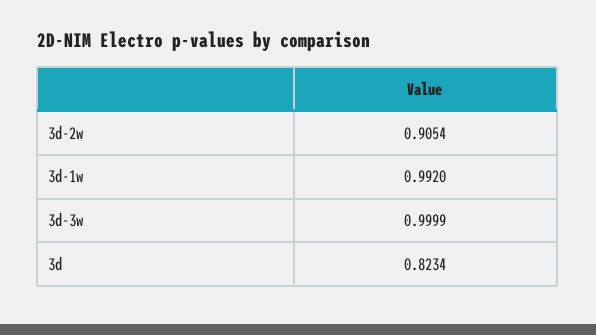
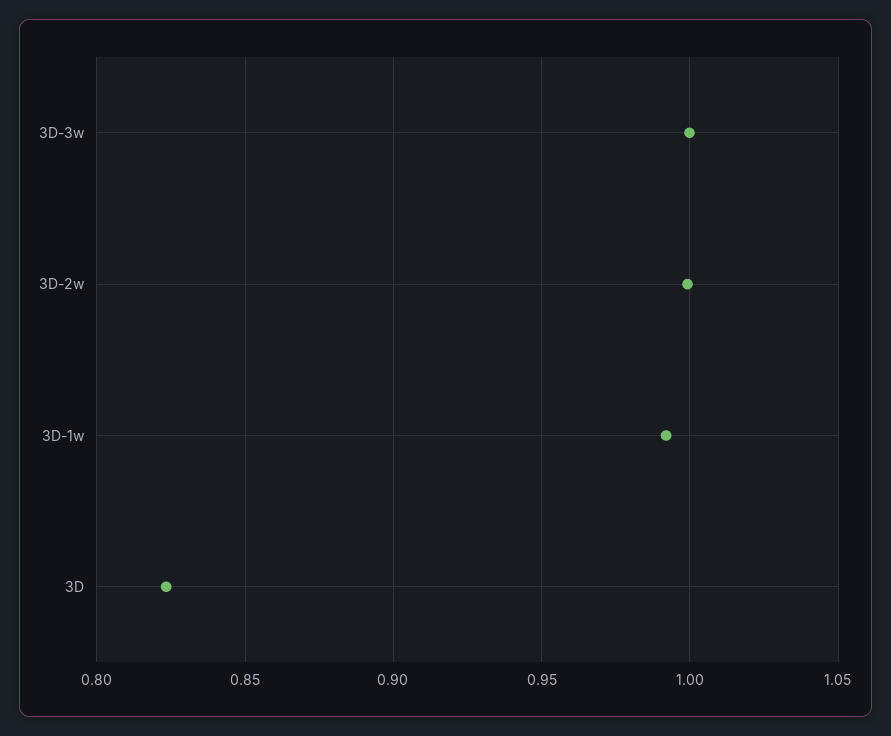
3d-2w: 0.9054 -> 1

